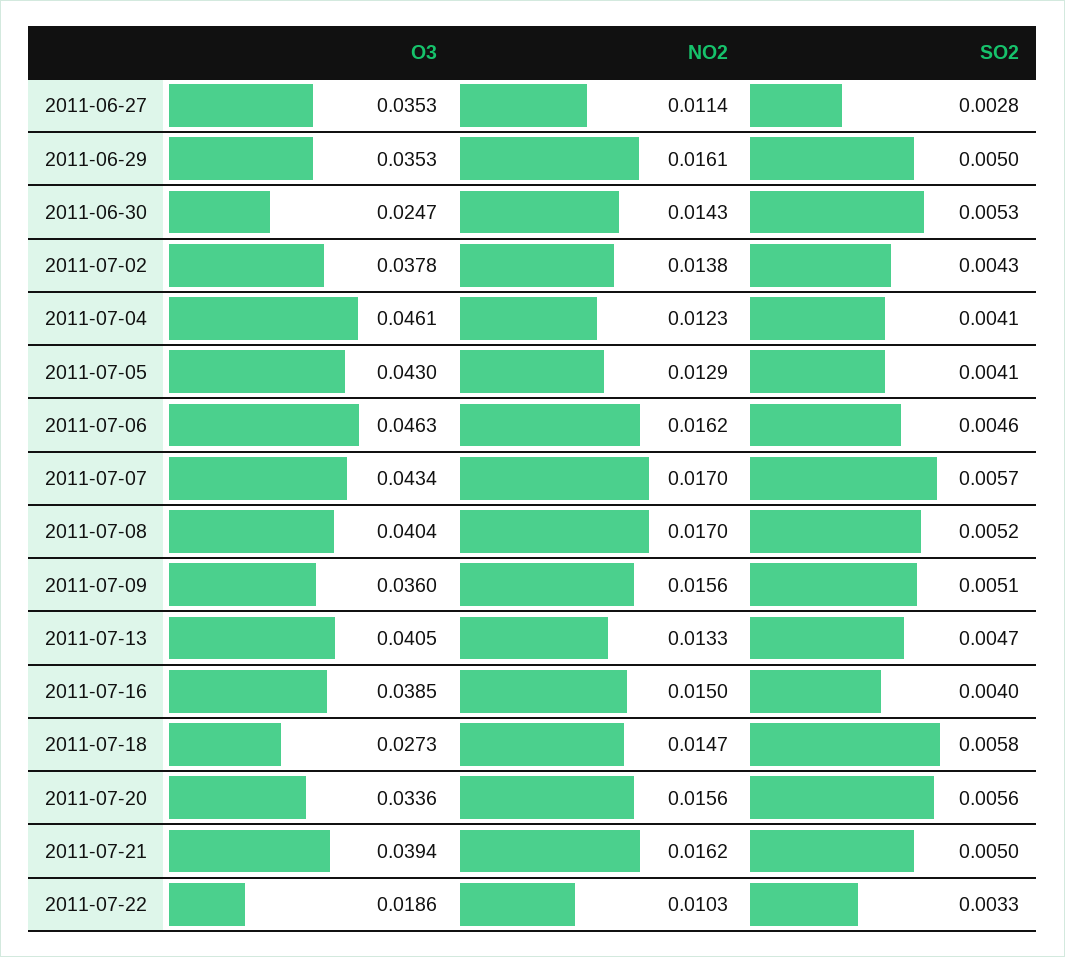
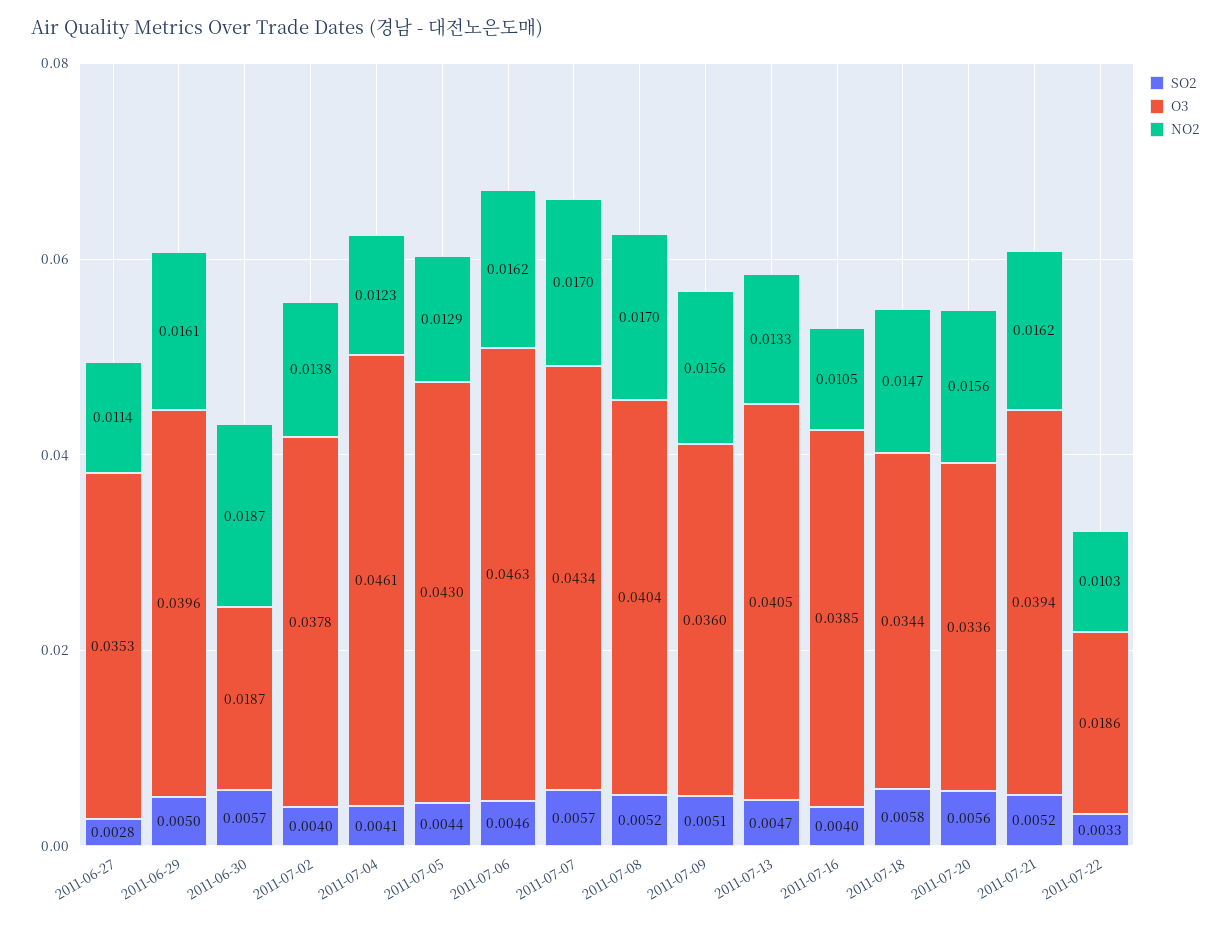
O3, 2011-06-29: 0.0353 -> 0.0396
O3, 2011-06-30: 0.0247 -> 0.0187
NO2, 2011-06-30: 0.0143 -> 0.0187
SO2, 2011-06-30: 0.0053 -> 0.0057
SO2, 2011-07-02: 0.0043 -> 0.004
SO2, 2011-07-05: 0.0041 -> 0.0044
NO2, 2011-07-16: 0.015 -> 0.0105
O3, 2011-07-18: 0.0273 -> 0.0344
SO2, 2011-07-21: 0.005 -> 0.0052

